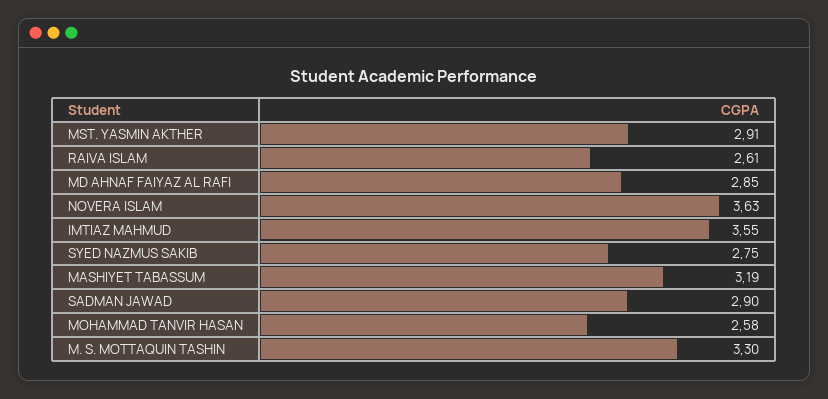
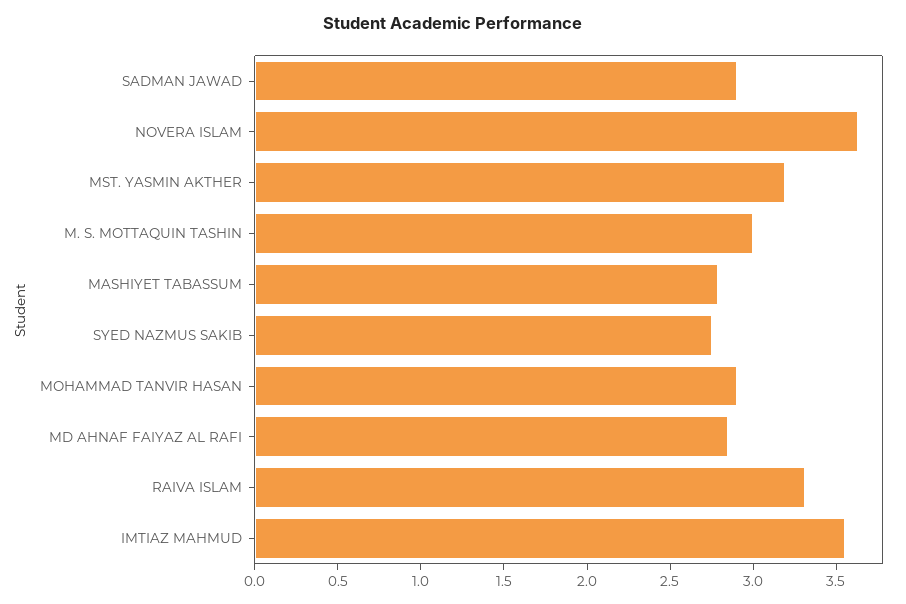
MST. YASMIN AKTHER: 2.91 -> 3.2
RAIVA ISLAM: 2.61 -> 3.3
MASHIYET TABASSUM: 3.19 -> 2.8
MOHAMMAD TANVIR HASAN: 2.58 -> 2.9
M. S. MOTTAQUIN TASHIN: 3.3 -> 3

